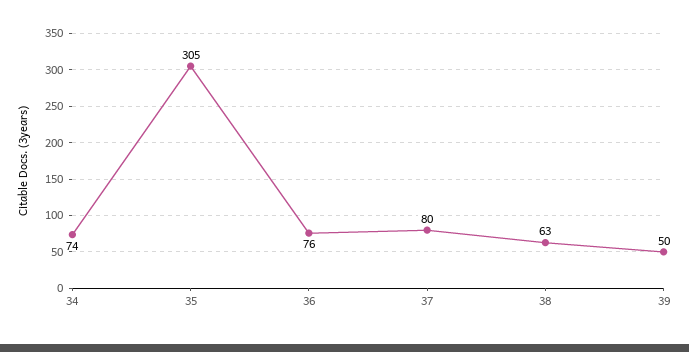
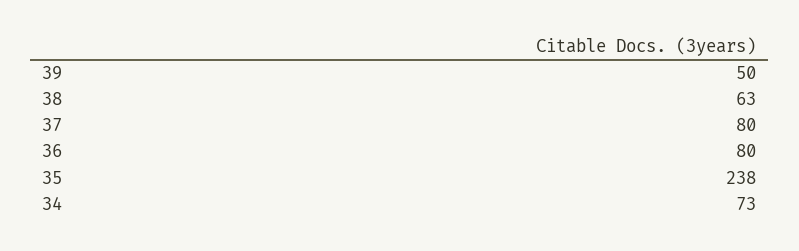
34: 74 -> 73
35: 305 -> 238
36: 76 -> 80

